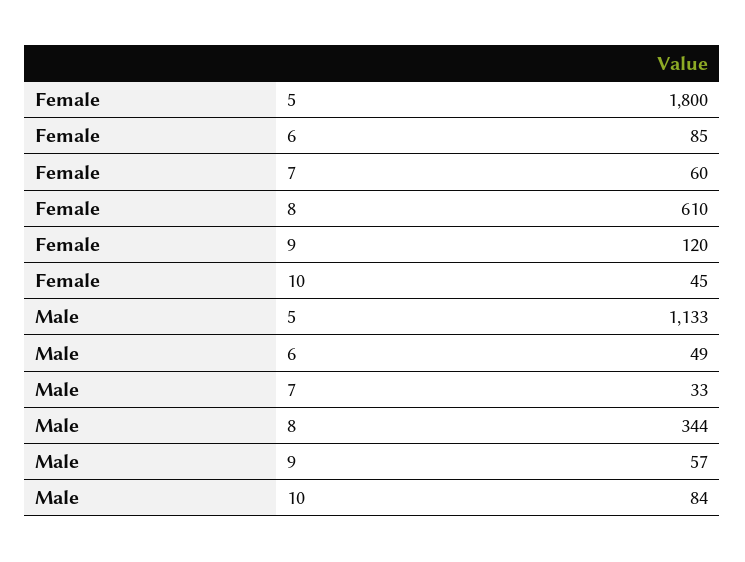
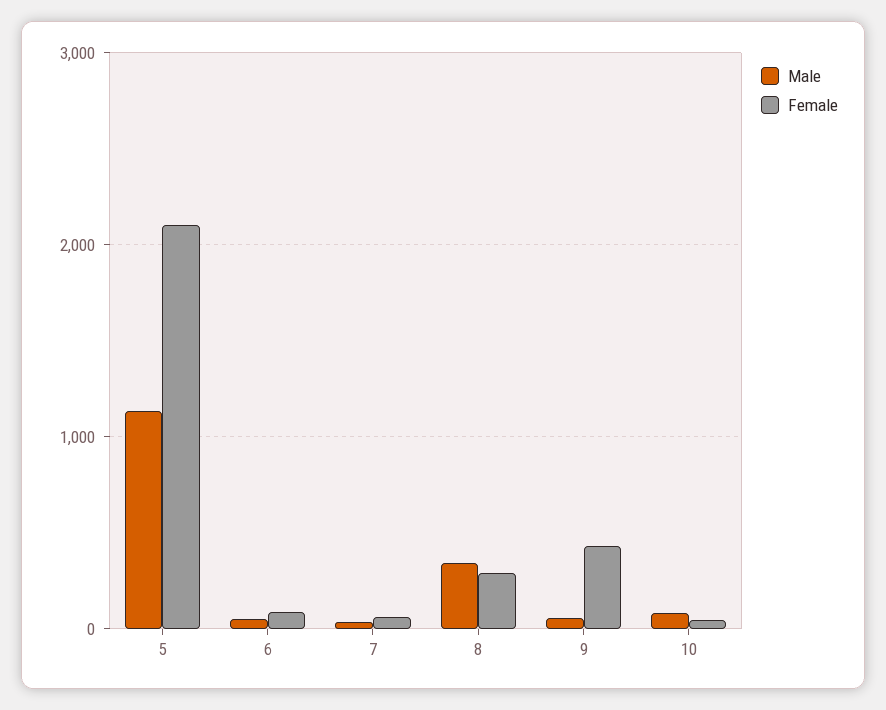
Female, 5: 1800 -> 2100
Female, 8: 610 -> 300
Female, 9: 120 -> 400

